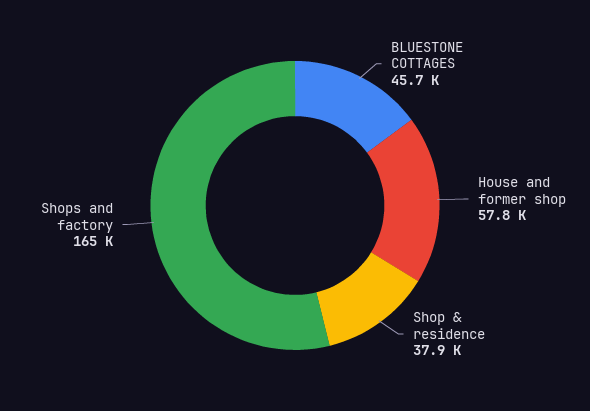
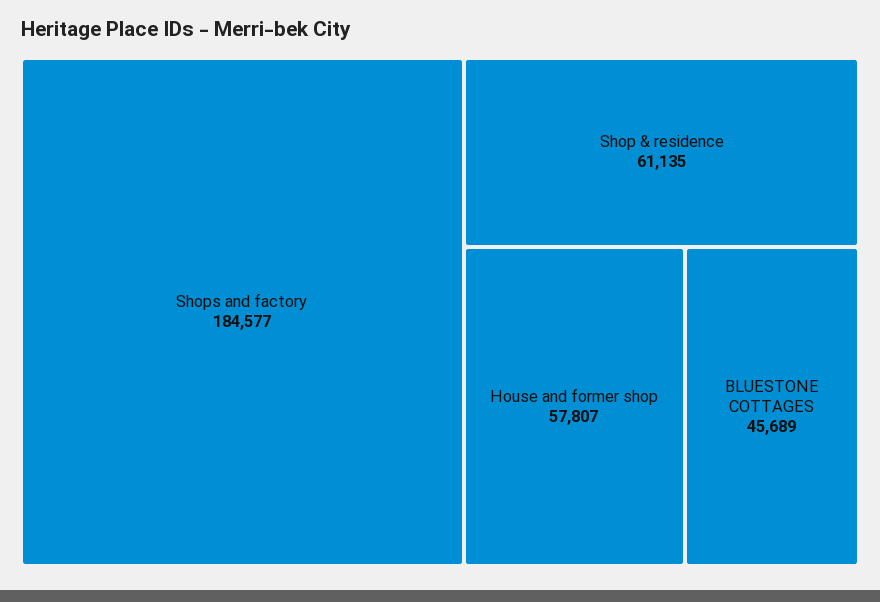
Shop & residence: 37900 -> 61135
Shops and factory: 165000 -> 184577

